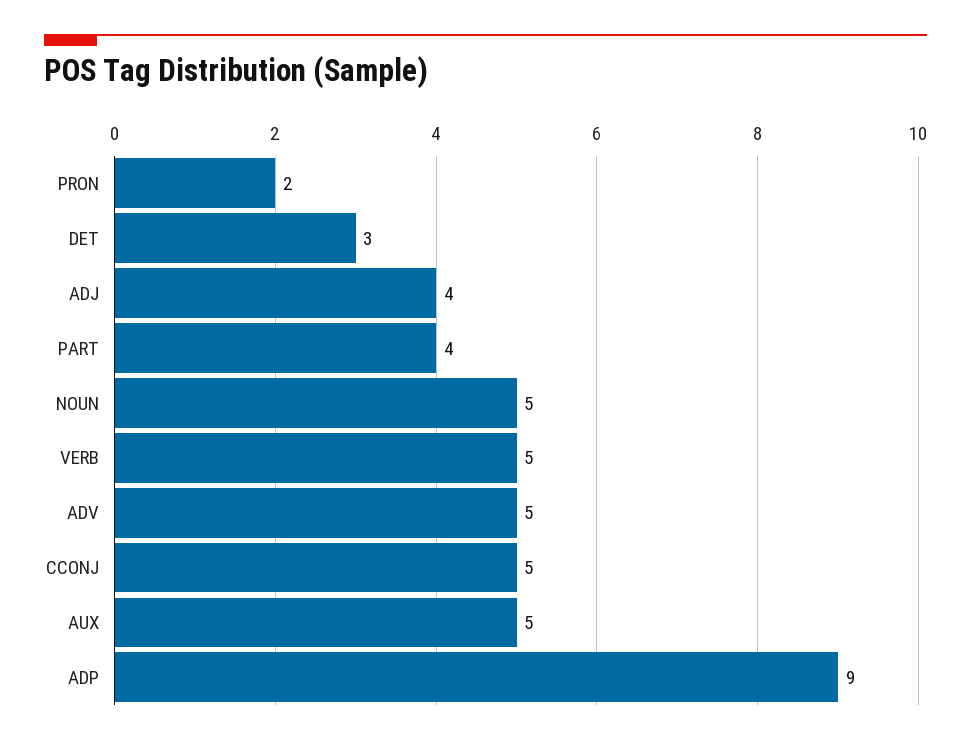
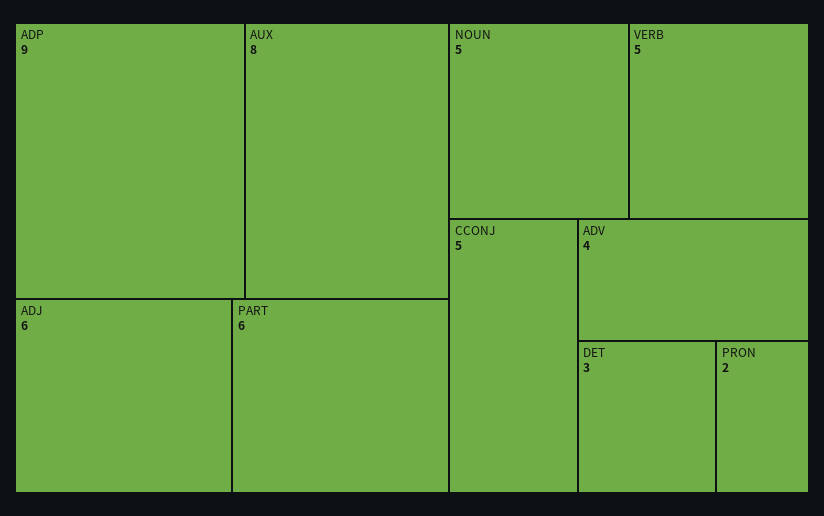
ADJ: 4 -> 6
PART: 4 -> 6
ADV: 5 -> 4
AUX: 5 -> 8

